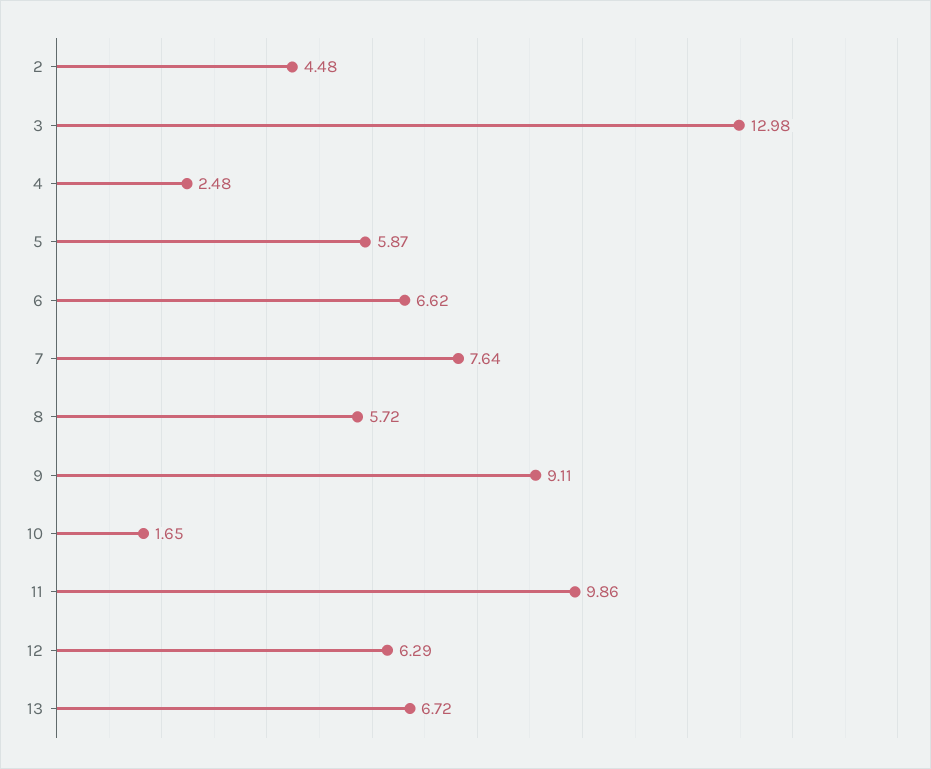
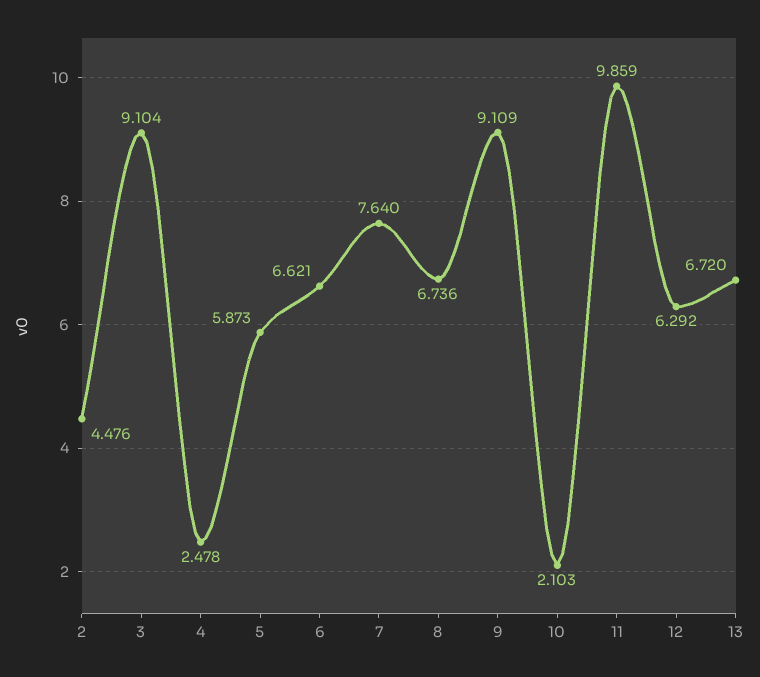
3: 12.98 -> 9.104
8: 5.72 -> 6.736
10: 1.65 -> 2.103

